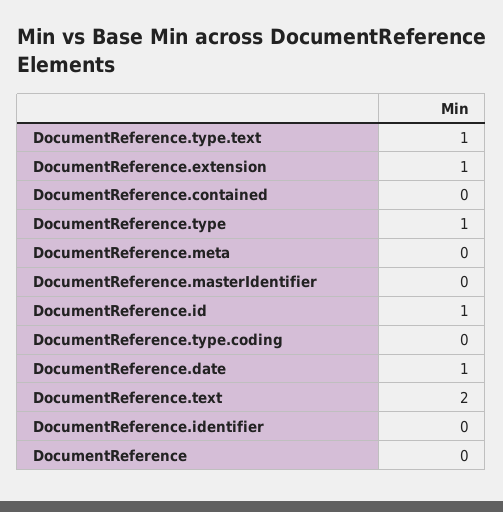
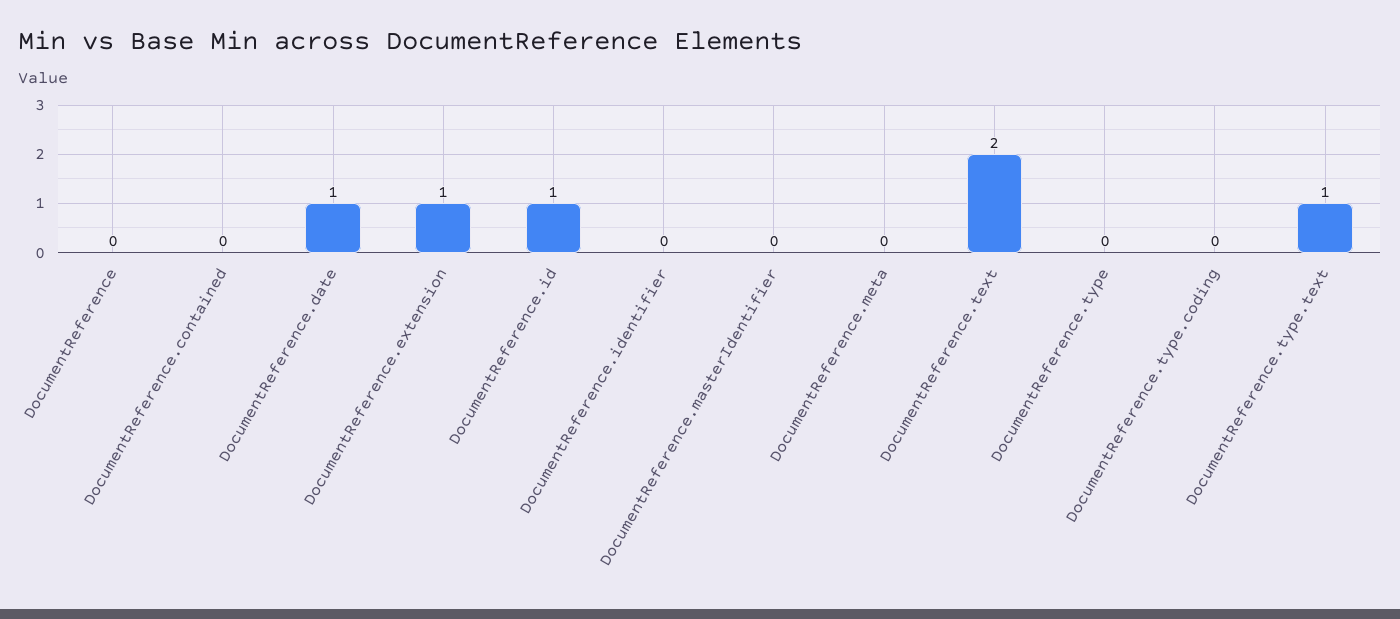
DocumentReference.type: 1 -> 0

